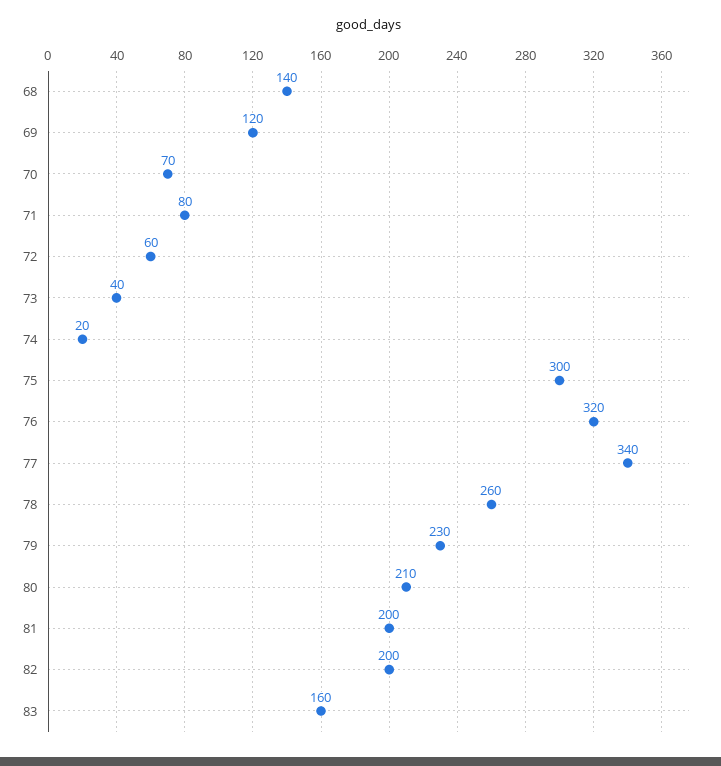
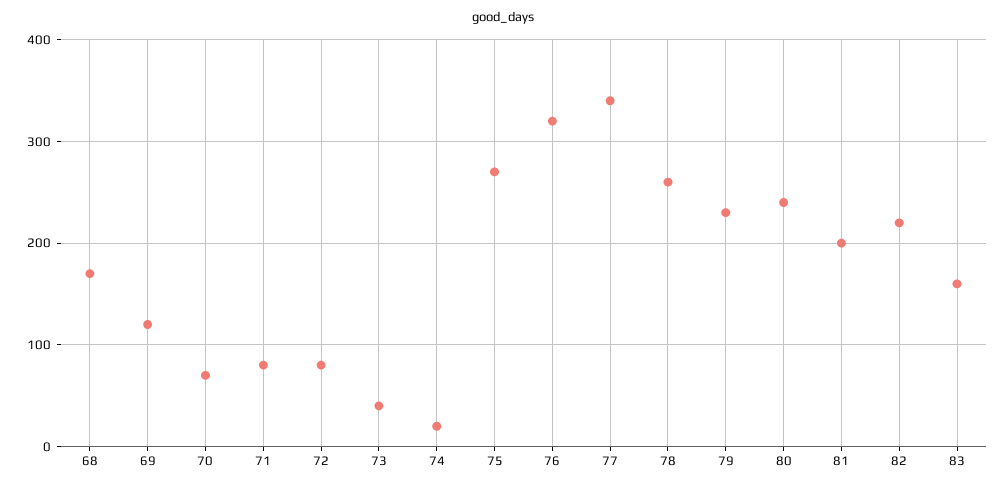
68: 140 -> 170
72: 60 -> 80
75: 300 -> 270
80: 210 -> 240
82: 200 -> 220

